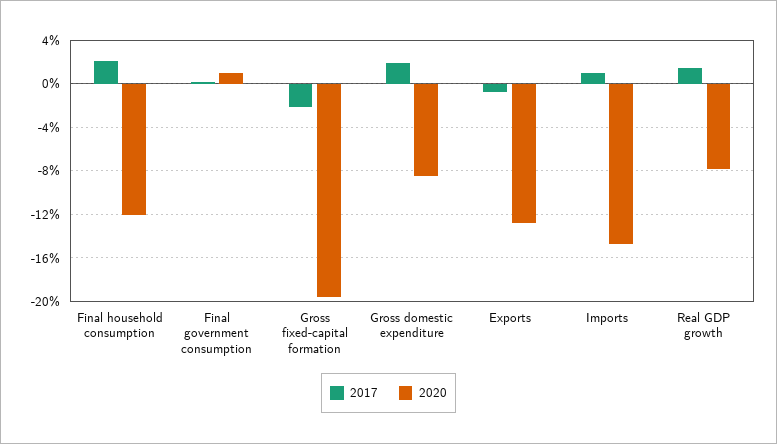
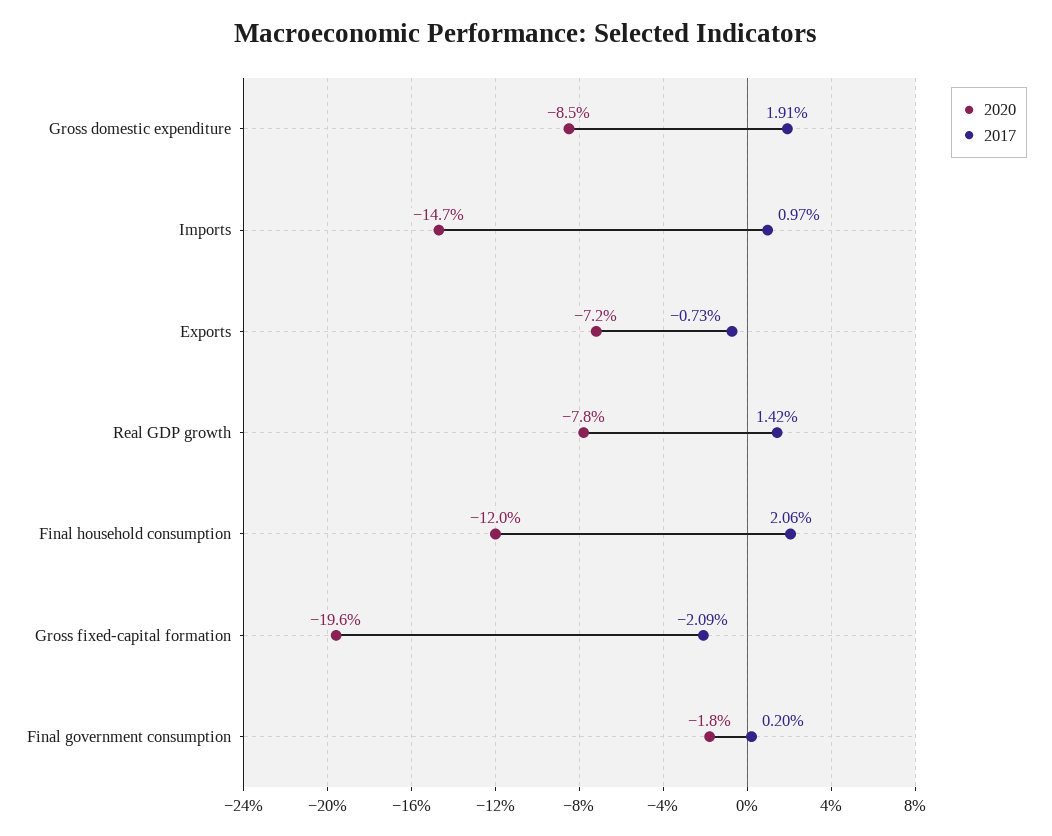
2020, Final government consumption: 1 -> -1.8
2020, Exports: -13 -> -7.2

